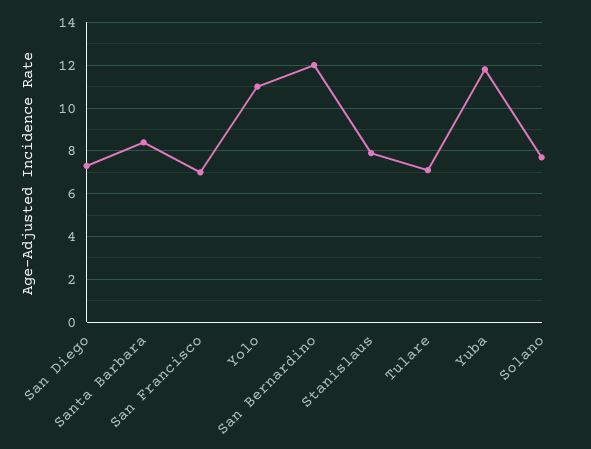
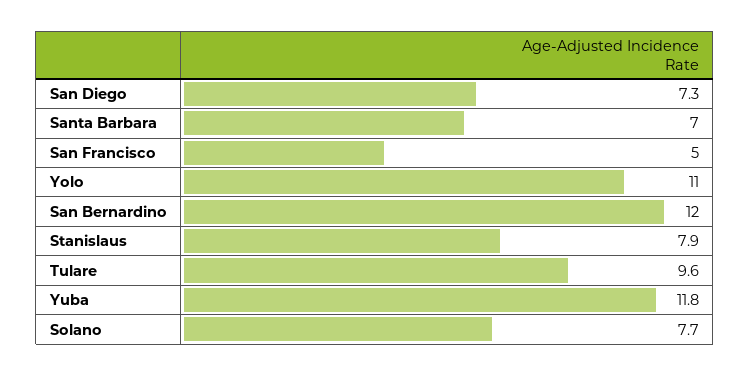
Santa Barbara: 8.5 -> 7
San Francisco: 7 -> 5
Tulare: 7 -> 9.6

